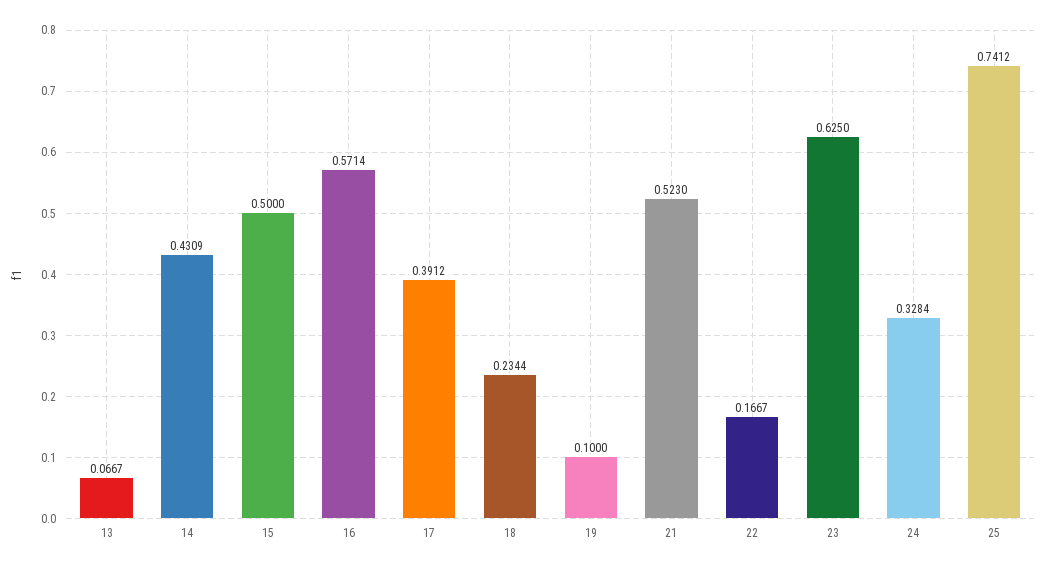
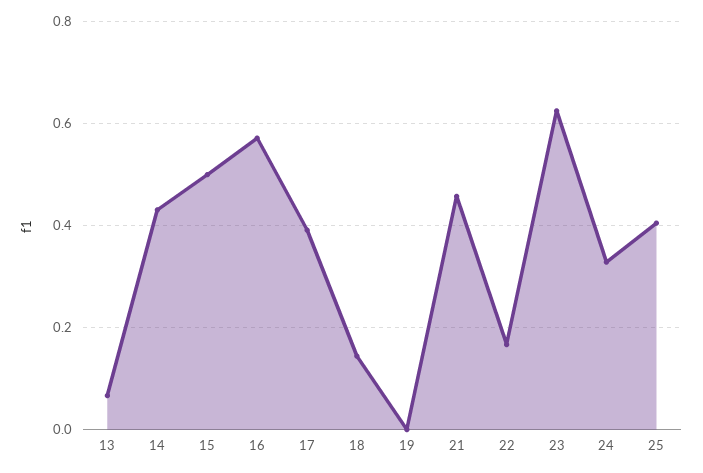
18: 0.2344 -> 0.14
19: 0.1 -> 0
21: 0.523 -> 0.46
25: 0.7412 -> 0.4

